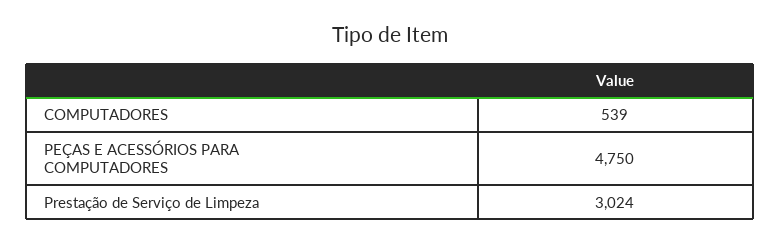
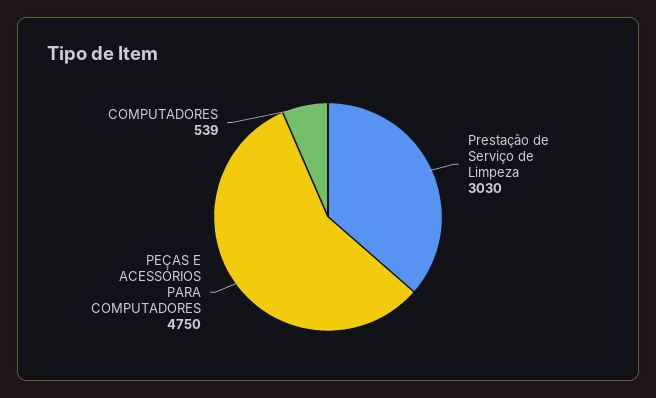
Prestação de Serviço de Limpeza: 3024 -> 3030

